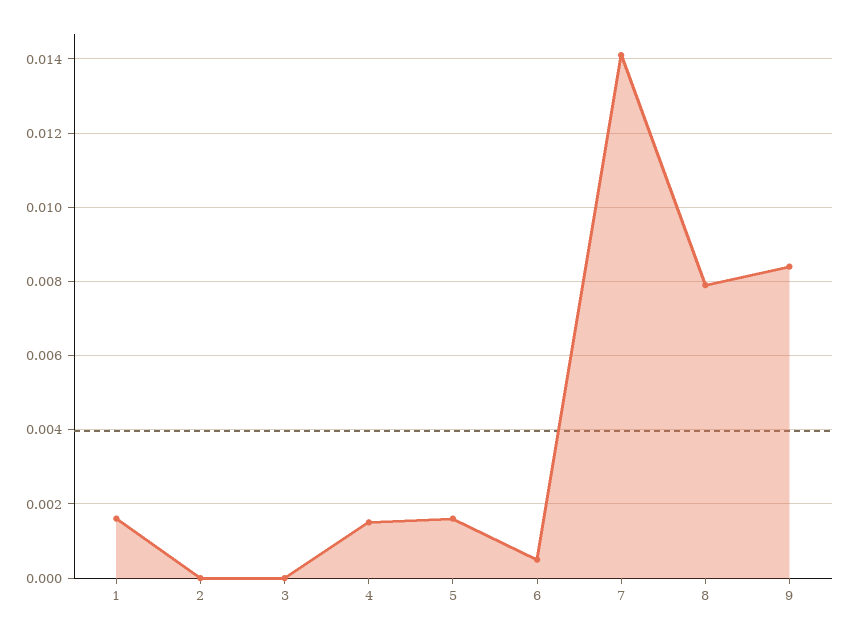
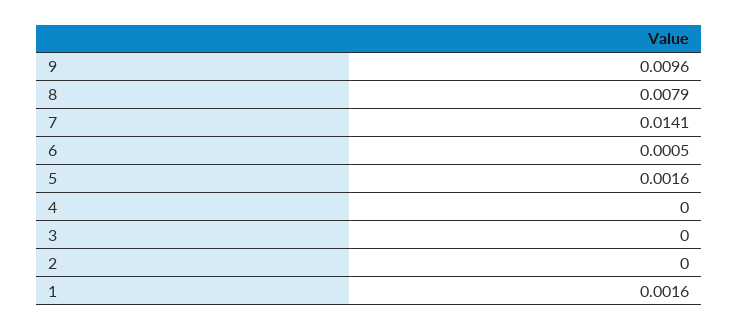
4: 0.0015 -> 0
9: 0.0085 -> 0.0096

